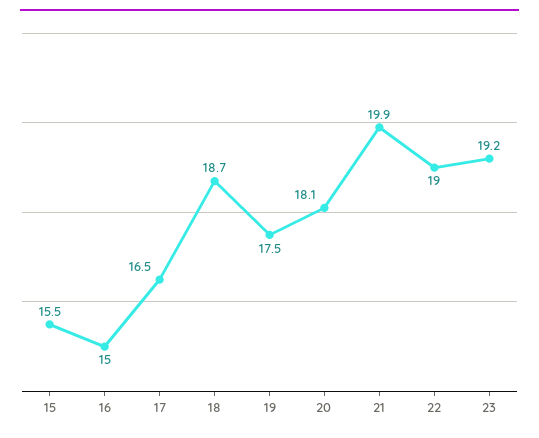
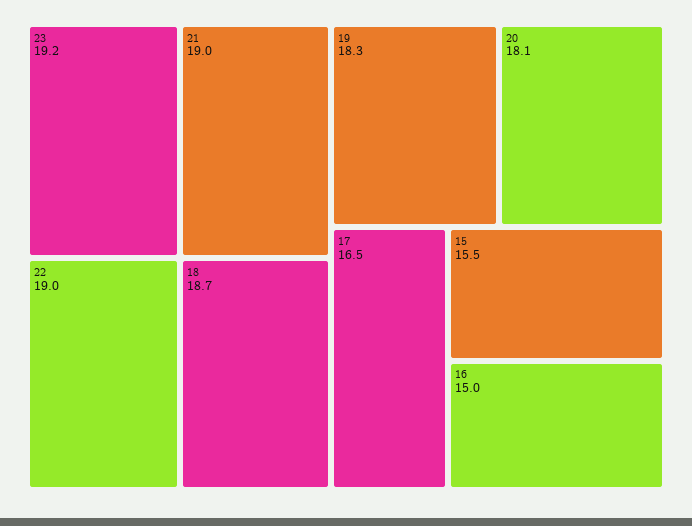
19: 17.5 -> 18.3
21: 19.9 -> 19

